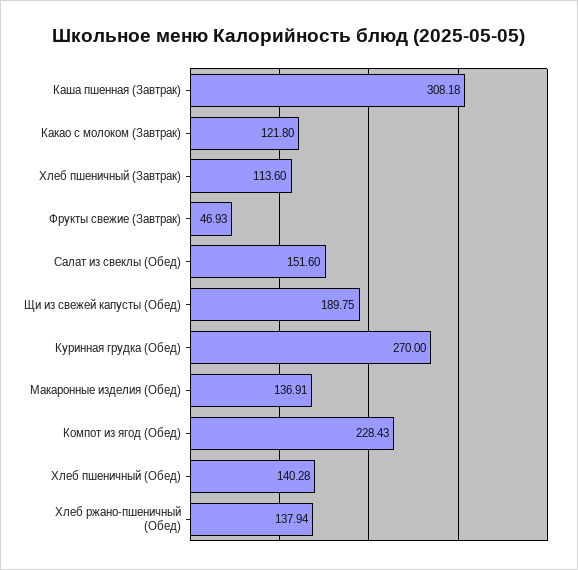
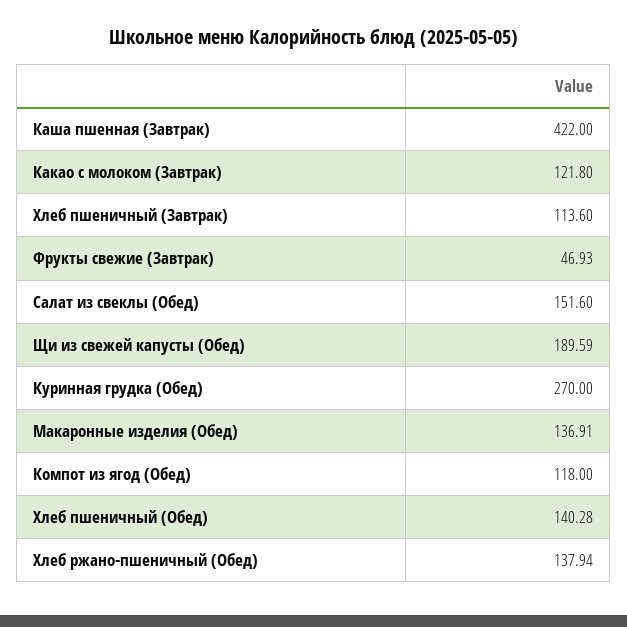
Каша пшенная (Завтрак): 308.18 -> 422
Щи из свежей капусты (Обед): 189.75 -> 189.59
Компот из ягод (Обед): 228.43 -> 118

